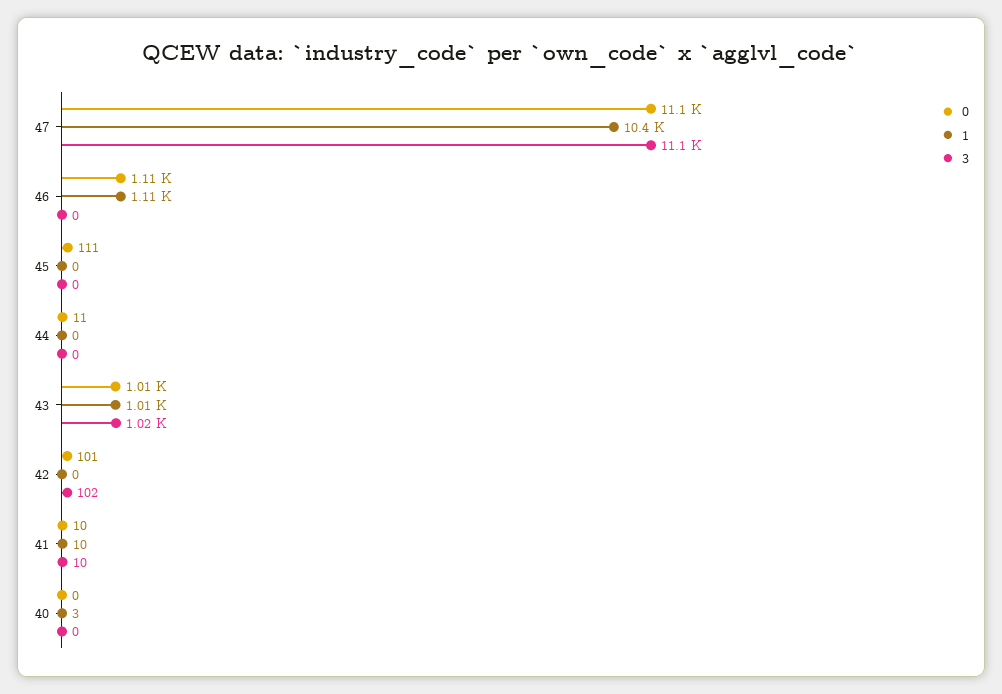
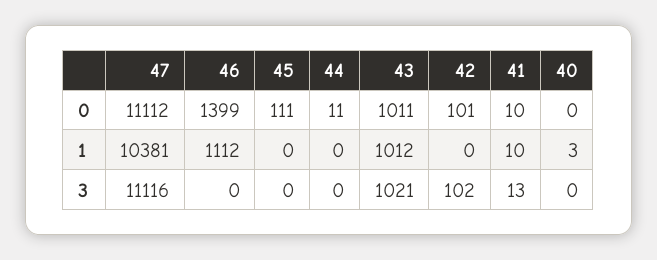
0, 46: 1110 -> 1399
3, 41: 10 -> 13

